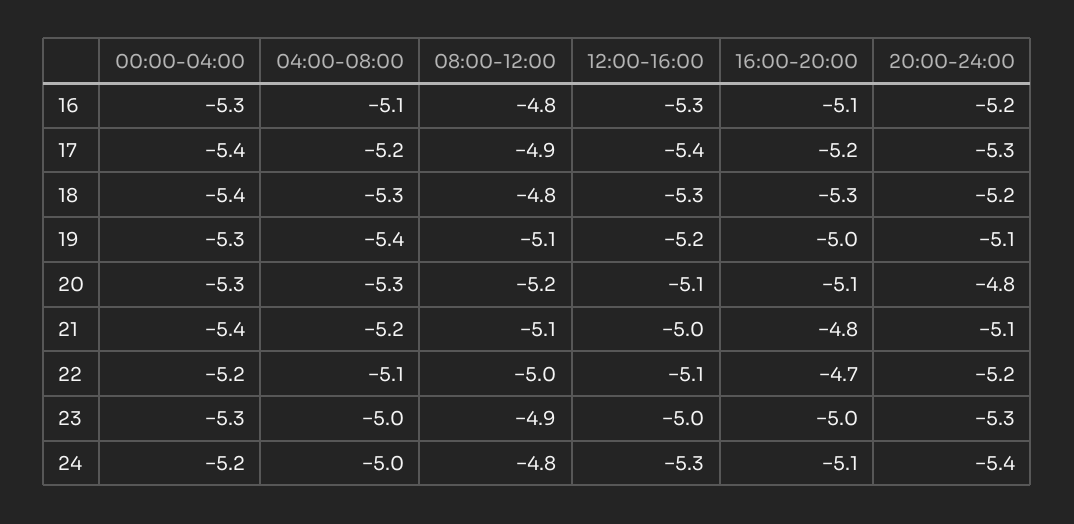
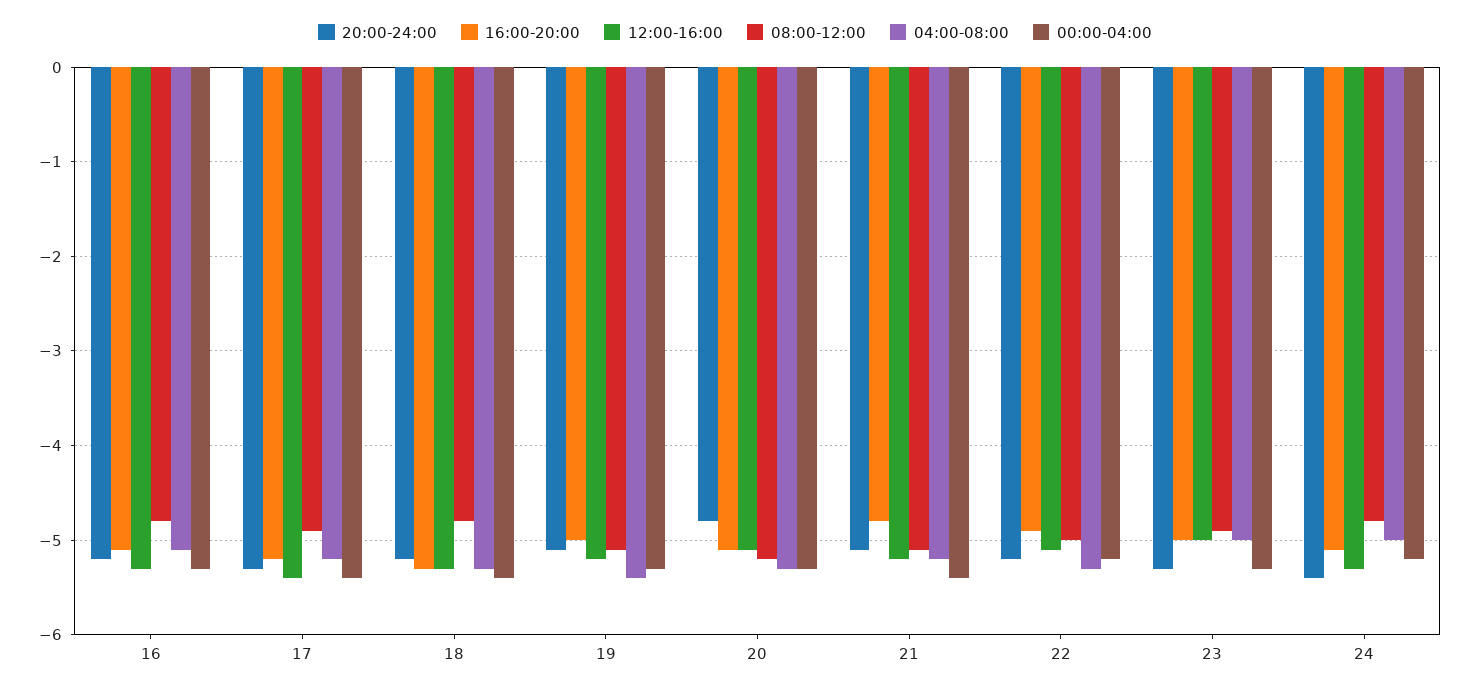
12:00-16:00, 21: -5 -> -5.2
04:00-08:00, 22: -5.1 -> -5.3
16:00-20:00, 22: -4.7 -> -4.9

